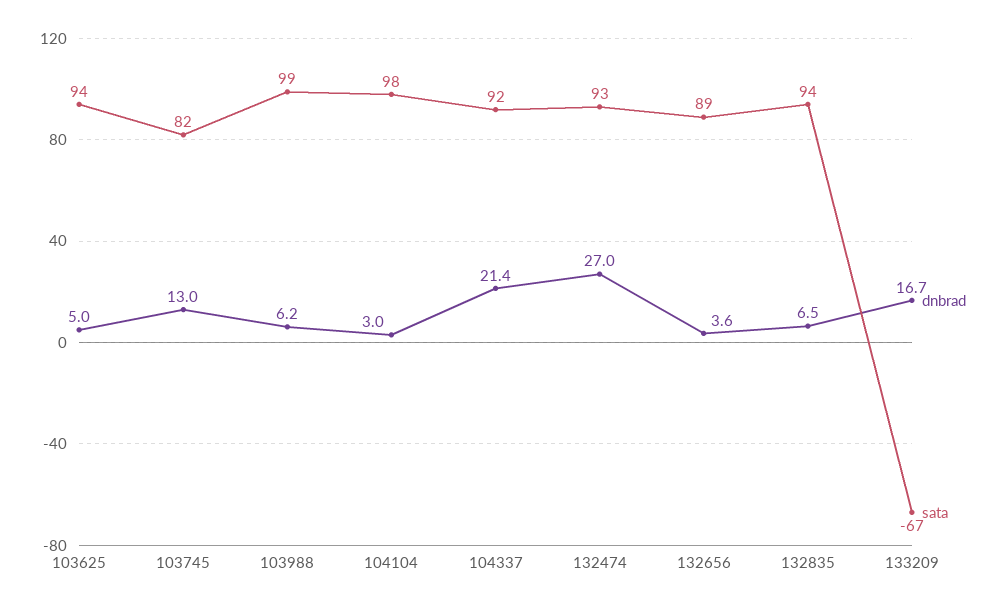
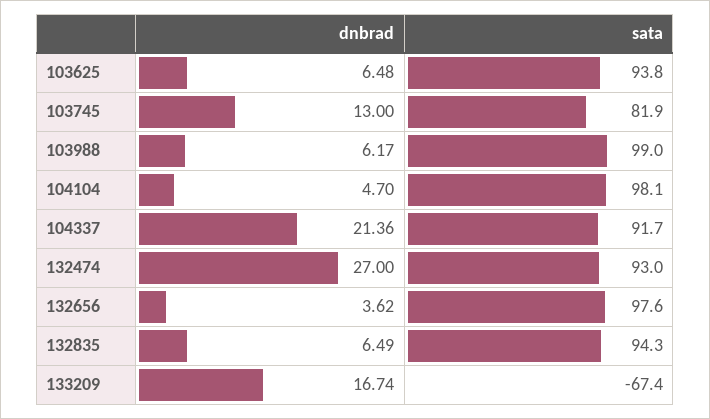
dnbrad, 103625: 5 -> 6.48
dnbrad, 104104: 3 -> 4.7
sata, 132656: 89 -> 97.6

